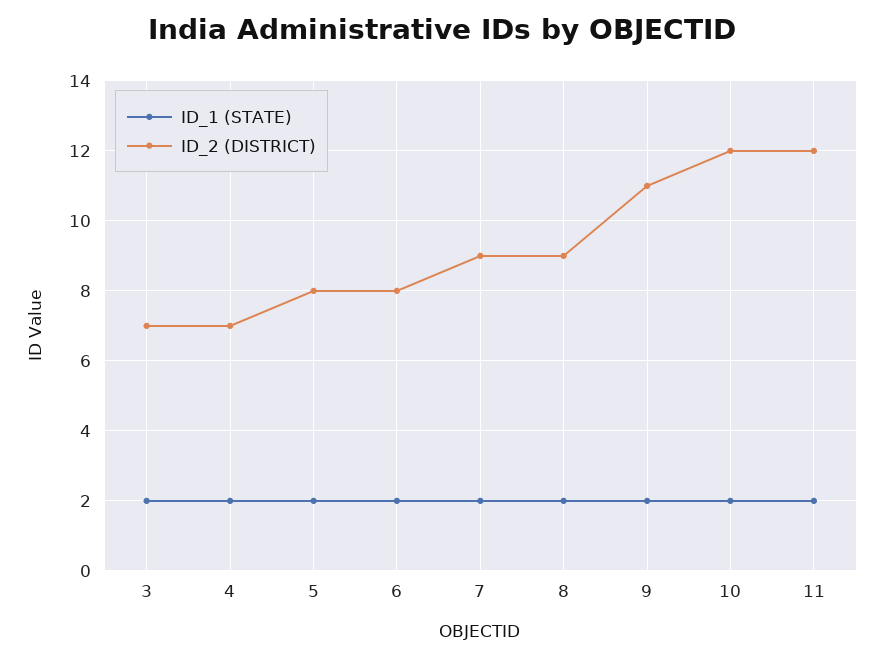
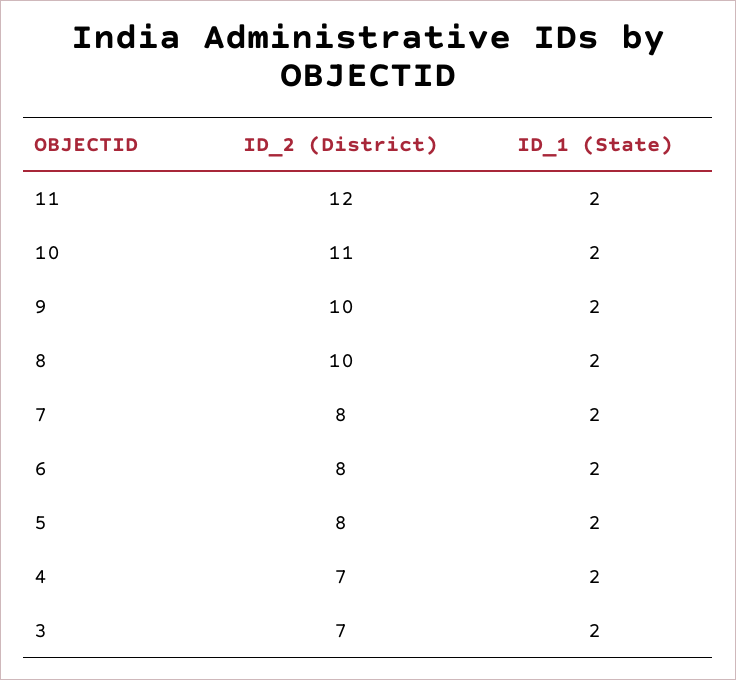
ID_2 (DISTRICT), 7: 9 -> 8
ID_2 (DISTRICT), 8: 9 -> 10
ID_2 (DISTRICT), 9: 11 -> 10
ID_2 (DISTRICT), 10: 12 -> 11

